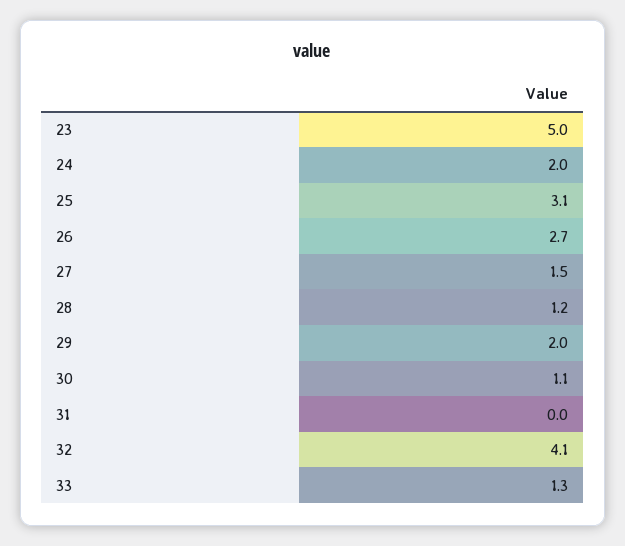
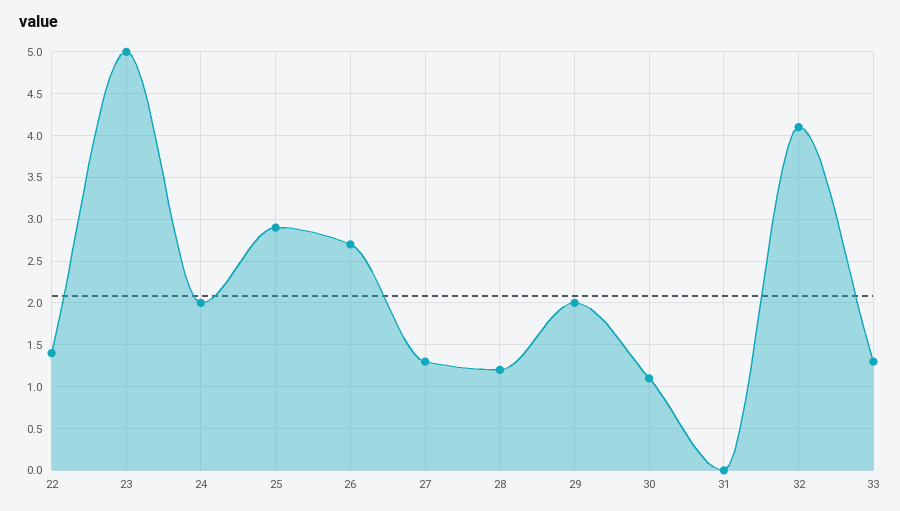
25: 3.1 -> 2.9
27: 1.5 -> 1.3
22: none -> 1.4

